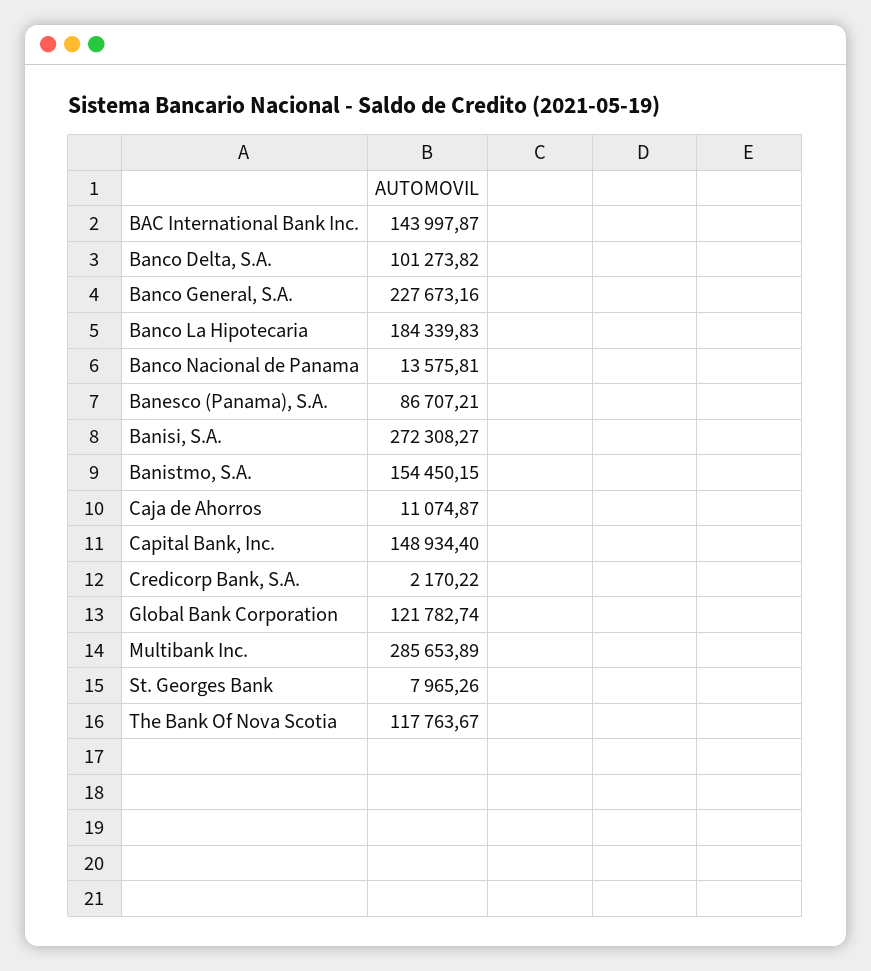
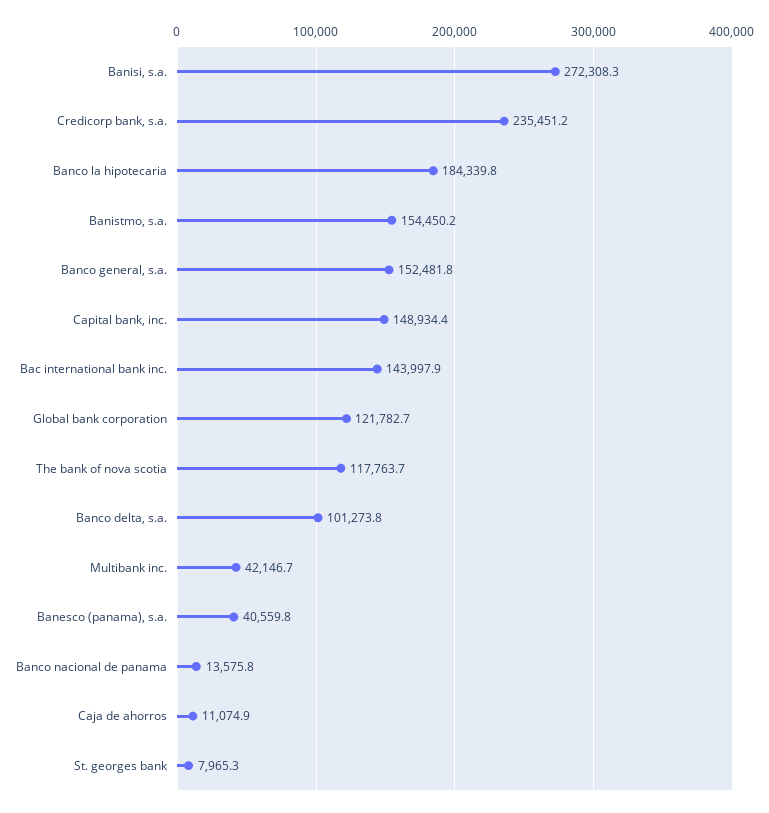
Banco General, S.A.: 227673.16 -> 152481.8
Banesco (Panama), S.A.: 86707.21 -> 40559.8
Credicorp Bank, S.A.: 2170.22 -> 235451.2
Multibank Inc.: 285653.89 -> 42146.7

